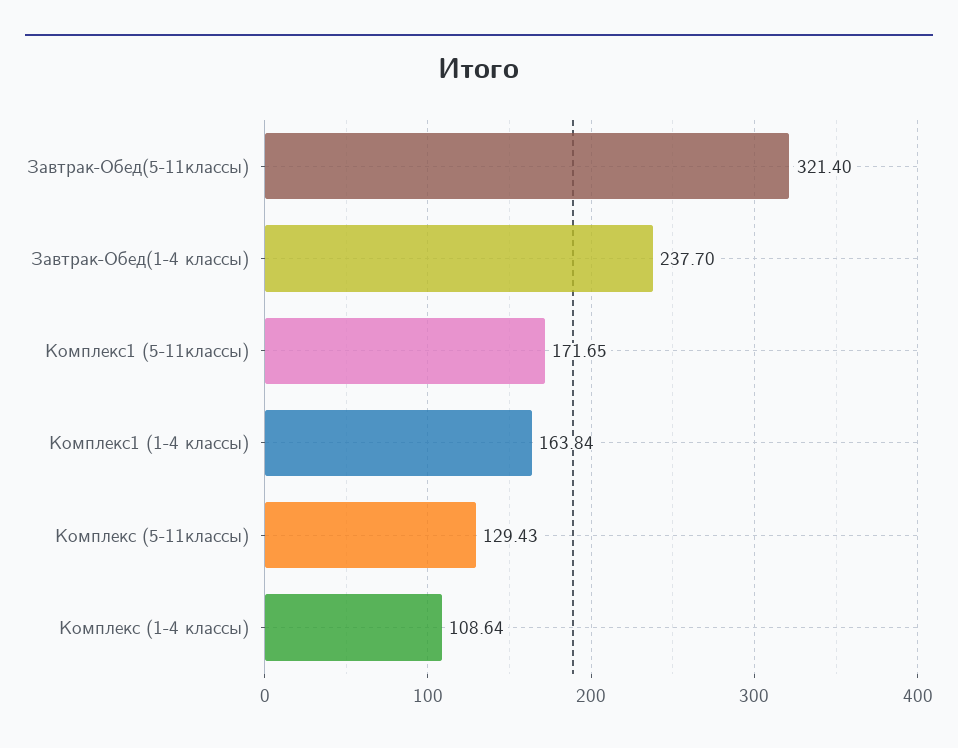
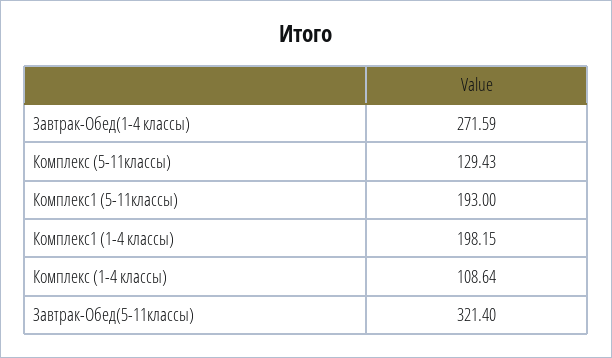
Завтрак-Обед(1-4 классы): 237.7 -> 271.59
Комплекс1 (5-11классы): 171.65 -> 193
Комплекс1 (1-4 классы): 163.84 -> 198.15

